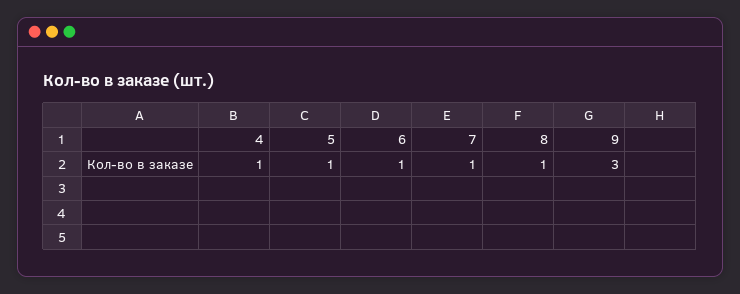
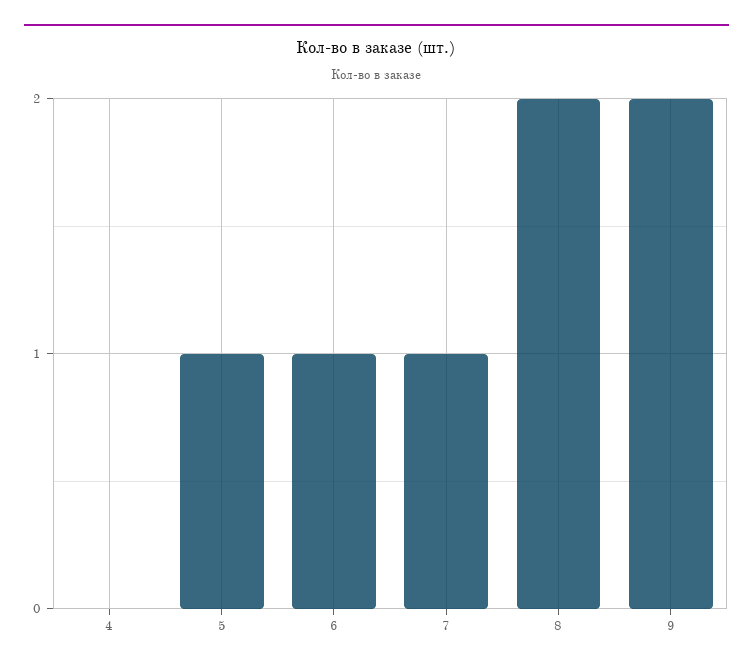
4: 1 -> 0
8: 1 -> 2
9: 3 -> 2

